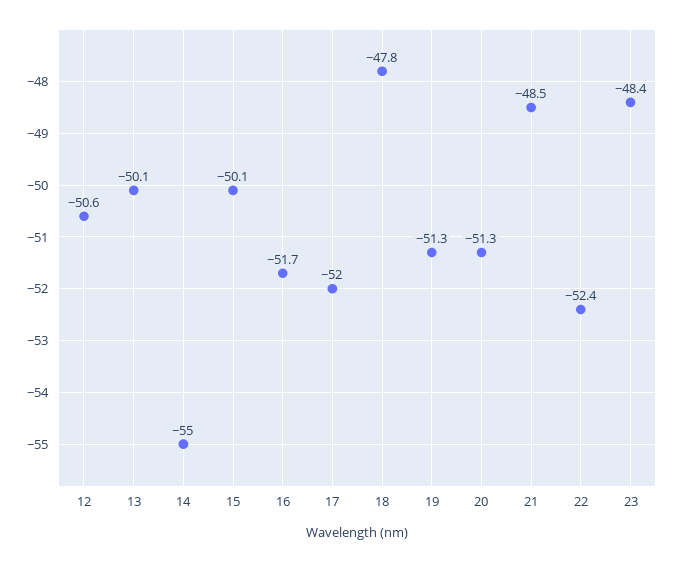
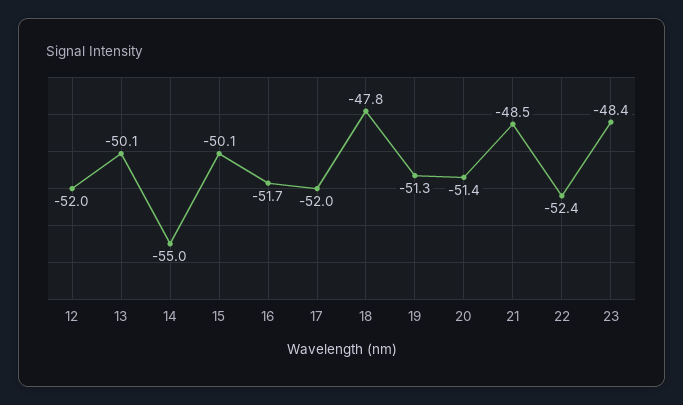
12: -50.6 -> -52
20: -51.3 -> -51.4

